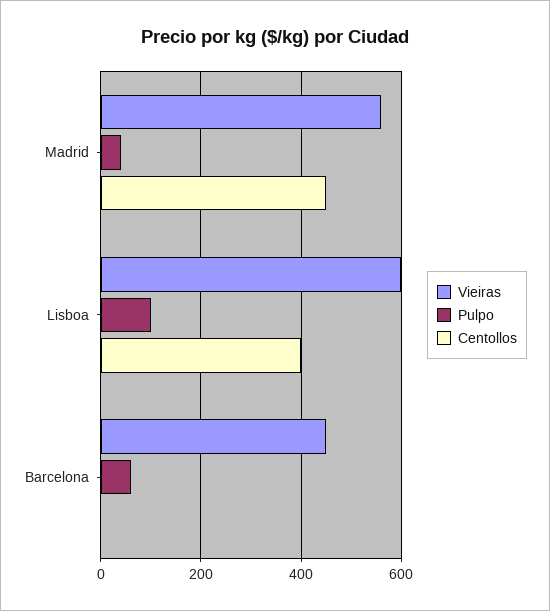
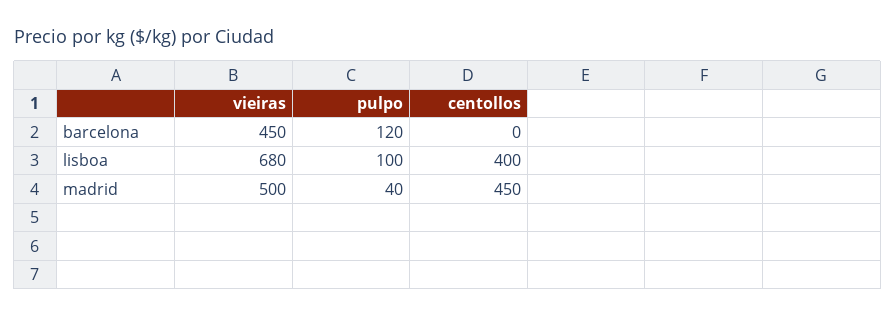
Vieiras, Madrid: 560 -> 500
Vieiras, Lisboa: 600 -> 680
Pulpo, Barcelona: 60 -> 120

